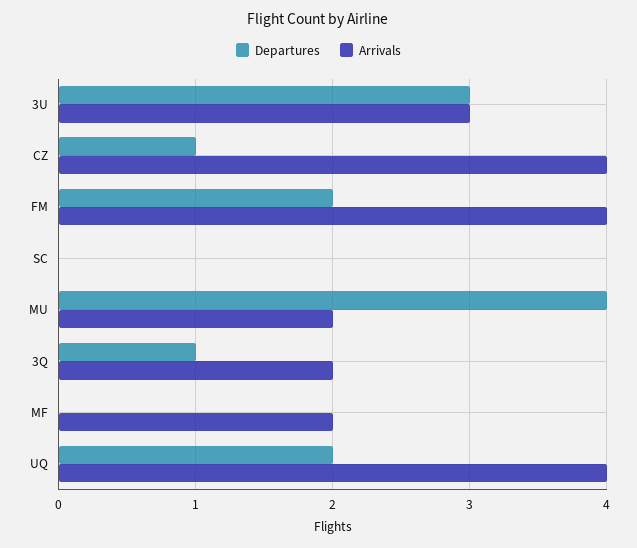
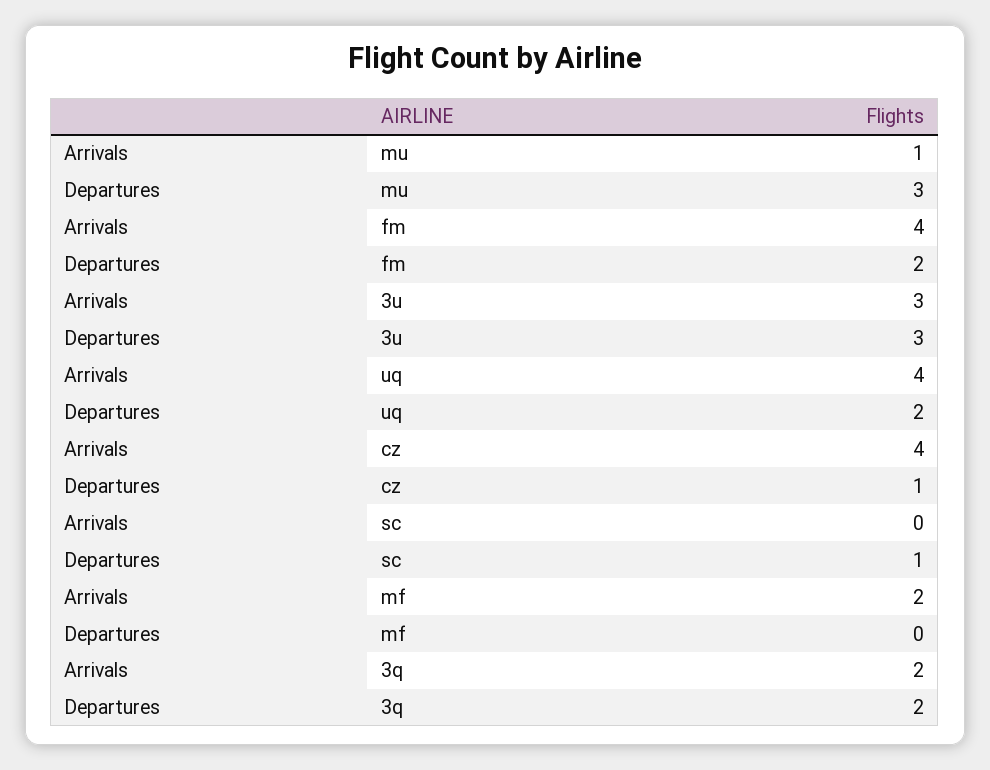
Departures, SC: 0 -> 1
Departures, MU: 4 -> 3
Arrivals, MU: 2 -> 1
Departures, 3Q: 1 -> 2

